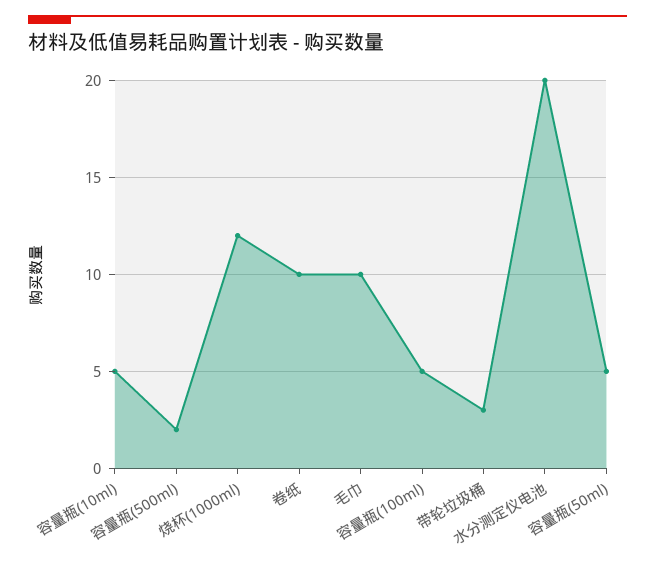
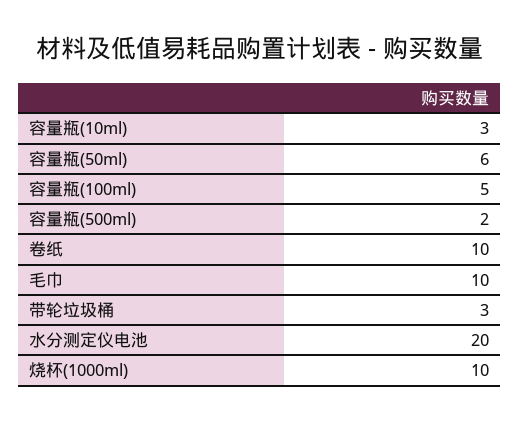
容量瓶(10ml): 5 -> 3
烧杯(1000ml): 12 -> 10
容量瓶(50ml): 5 -> 6

